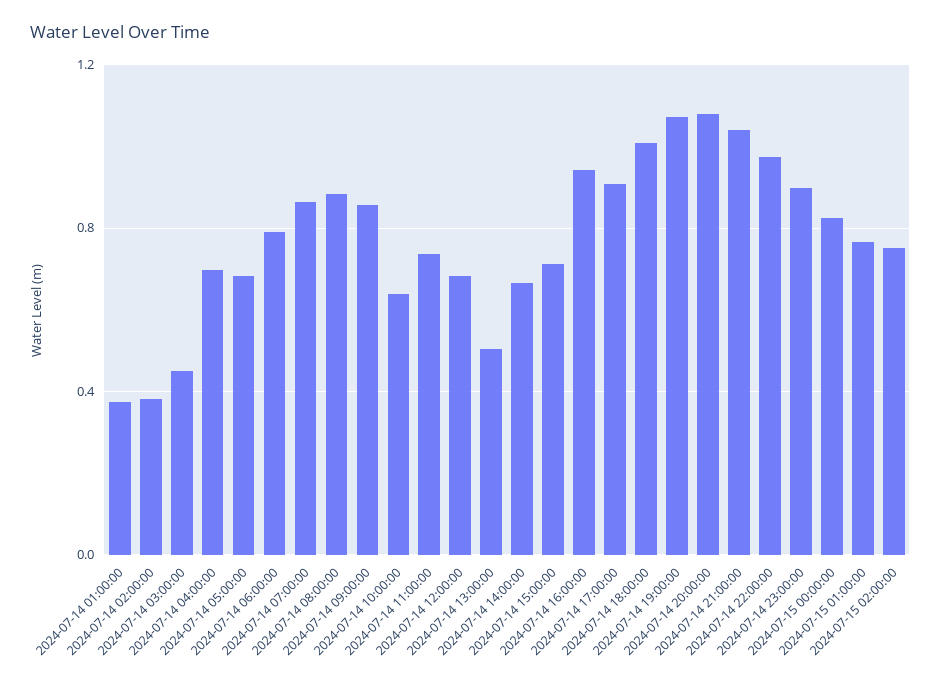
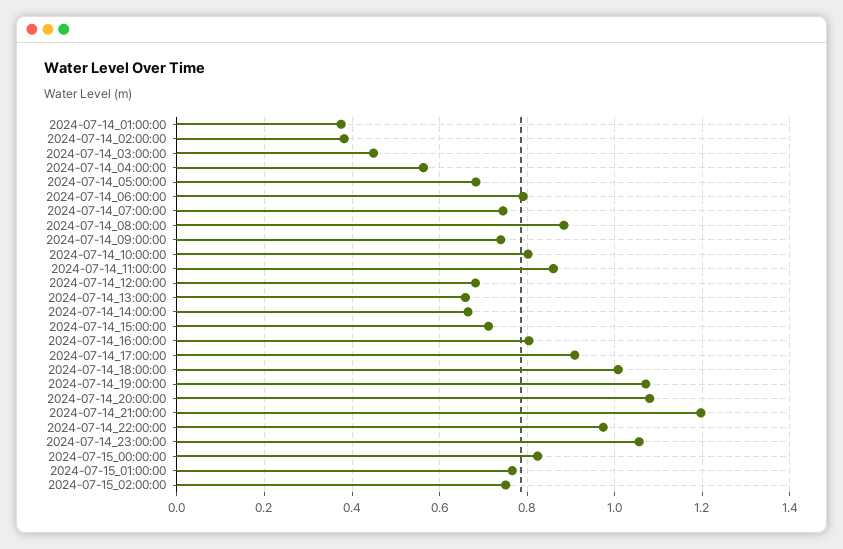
2024-07-14 04:00:00: 0.7 -> 0.56
2024-07-14 07:00:00: 0.85 -> 0.74
2024-07-14 09:00:00: 0.85 -> 0.74
2024-07-14 10:00:00: 0.65 -> 0.8
2024-07-14 11:00:00: 0.75 -> 0.86
2024-07-14 13:00:00: 0.5 -> 0.66
2024-07-14 16:00:00: 0.95 -> 0.8
2024-07-14 21:00:00: 1.05 -> 1.2
2024-07-14 23:00:00: 0.9 -> 1.06

